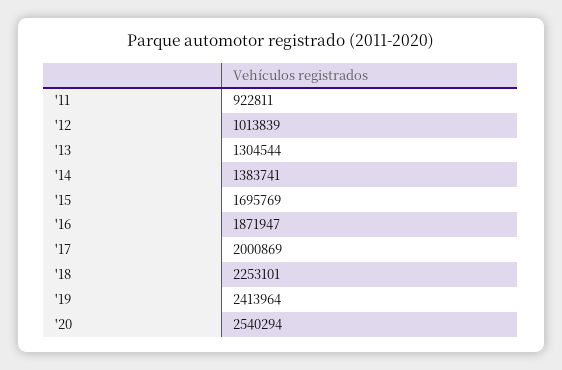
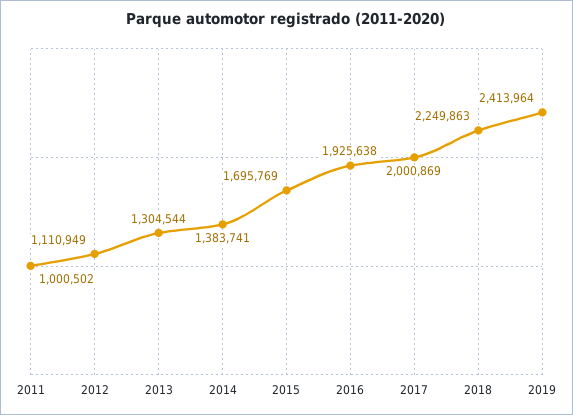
'11: 922811 -> 1000502
'12: 1013839 -> 1110949
'16: 1871947 -> 1925638
'18: 2253101 -> 2249863
'20: 2540294 -> none

